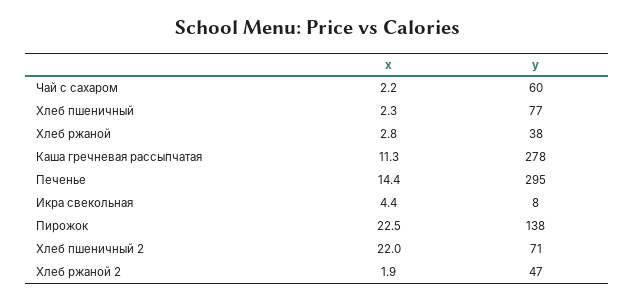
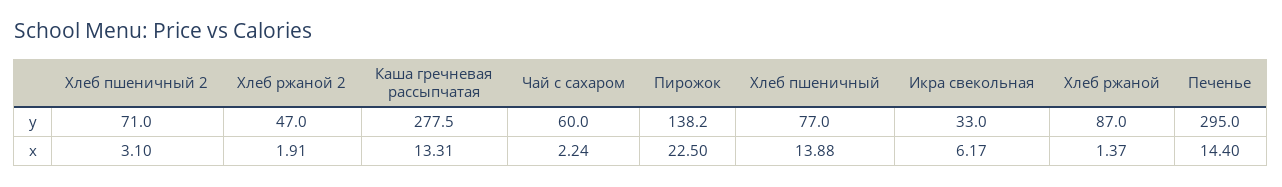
x, Хлеб пшеничный: 2.3 -> 13.88
x, Хлеб ржаной: 2.8 -> 1.37
y, Хлеб ржаной: 38 -> 87
x, Каша гречневая рассыпчатая: 11.3 -> 13.31
x, Икра свекольная: 4.4 -> 6.17
y, Икра свекольная: 8 -> 33
x, Хлеб пшеничный 2: 22 -> 3.1

